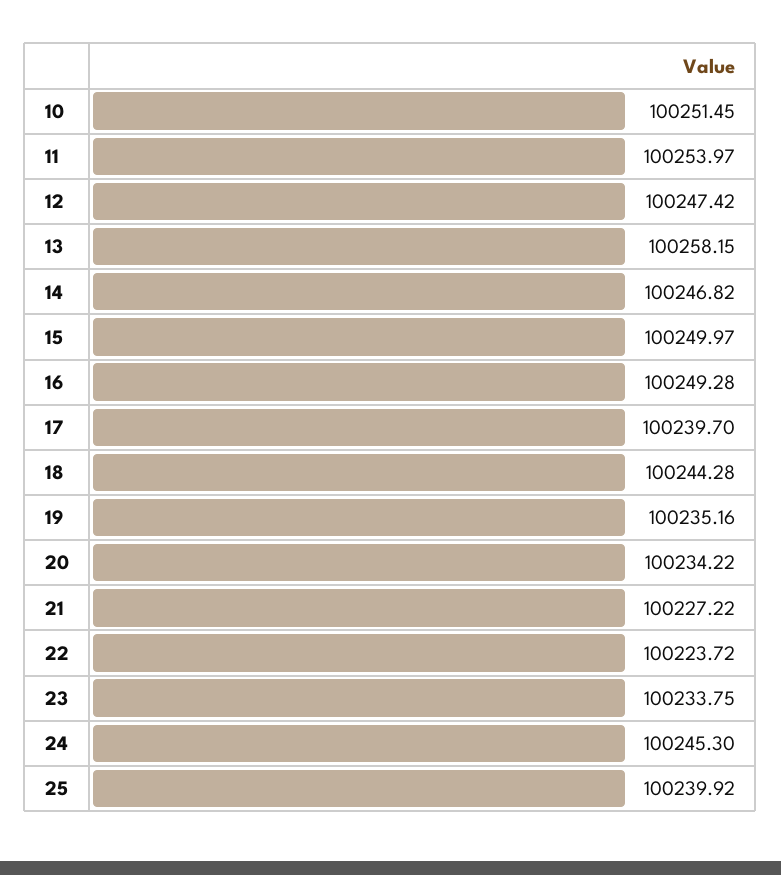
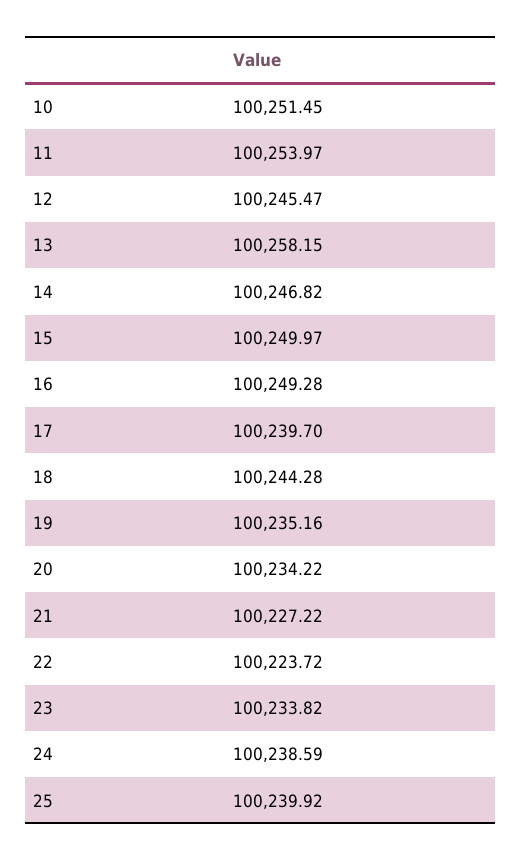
12: 100247.42 -> 100245.47
23: 100233.75 -> 100233.82
24: 100245.3 -> 100238.59

